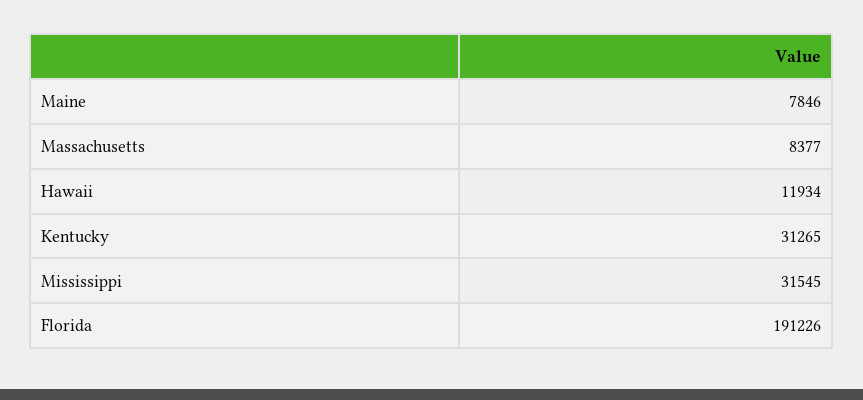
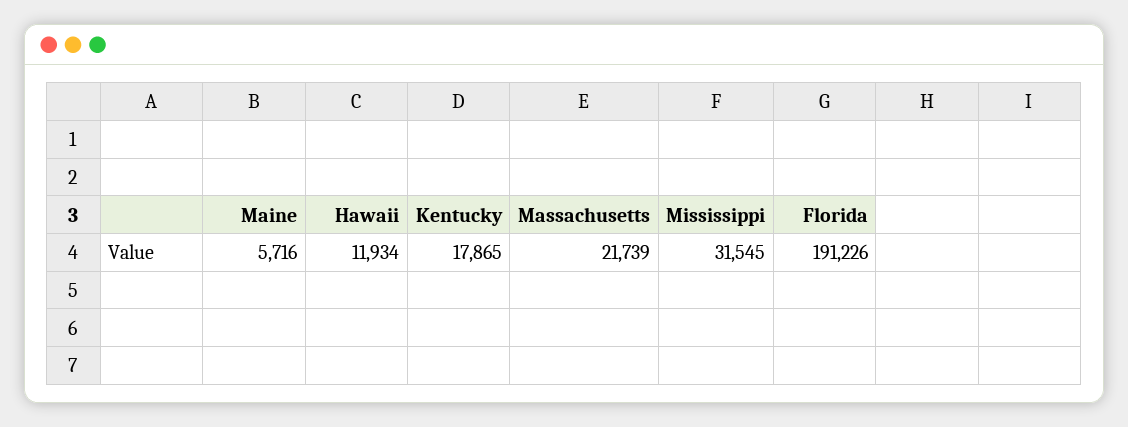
Maine: 7846 -> 5716
Massachusetts: 8377 -> 21739
Kentucky: 31265 -> 17865

